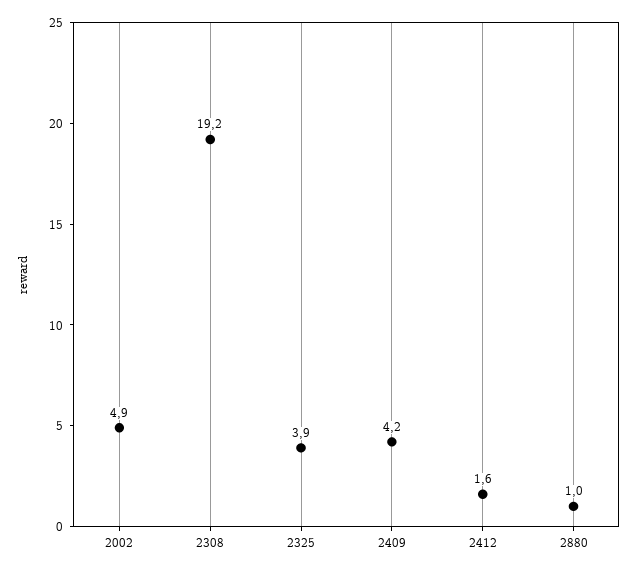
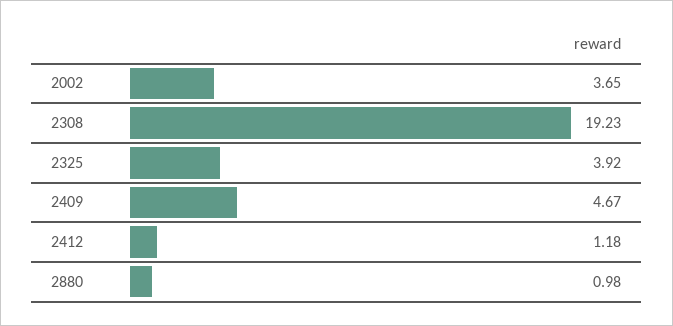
2002: 4.9 -> 3.65
2409: 4.2 -> 4.67
2412: 1.6 -> 1.18

